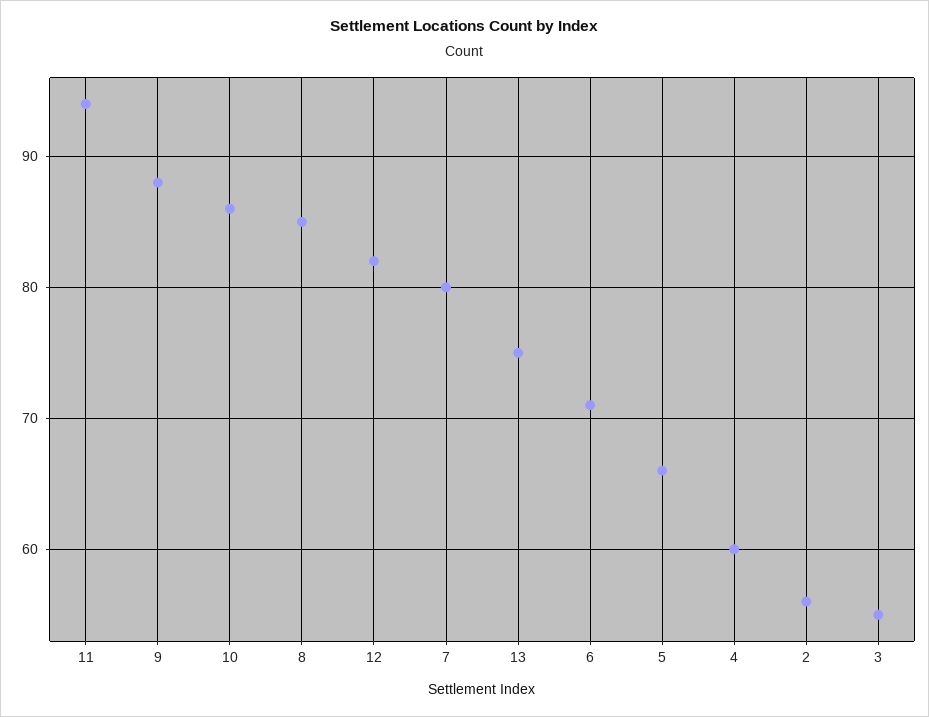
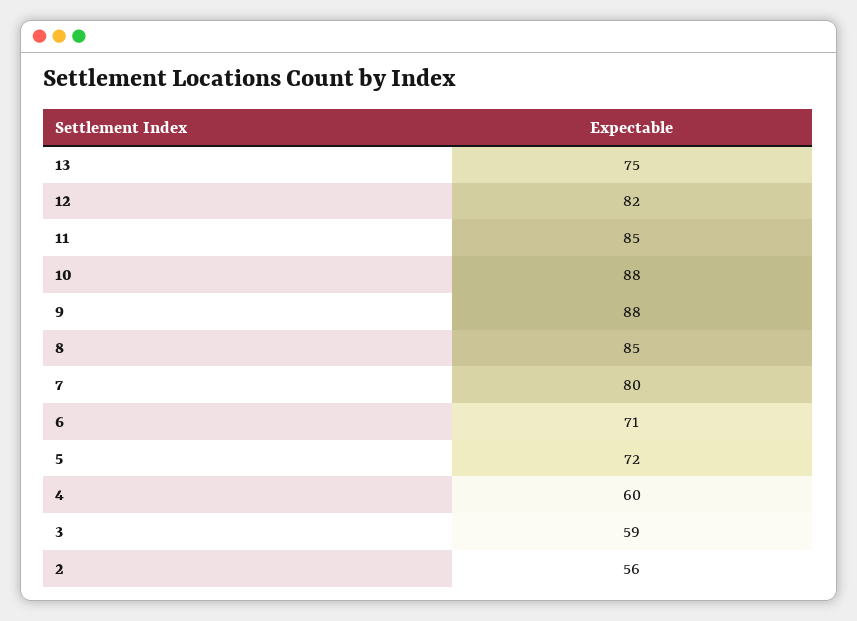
11: 94 -> 85
10: 86 -> 88
5: 66 -> 72
3: 55 -> 59

